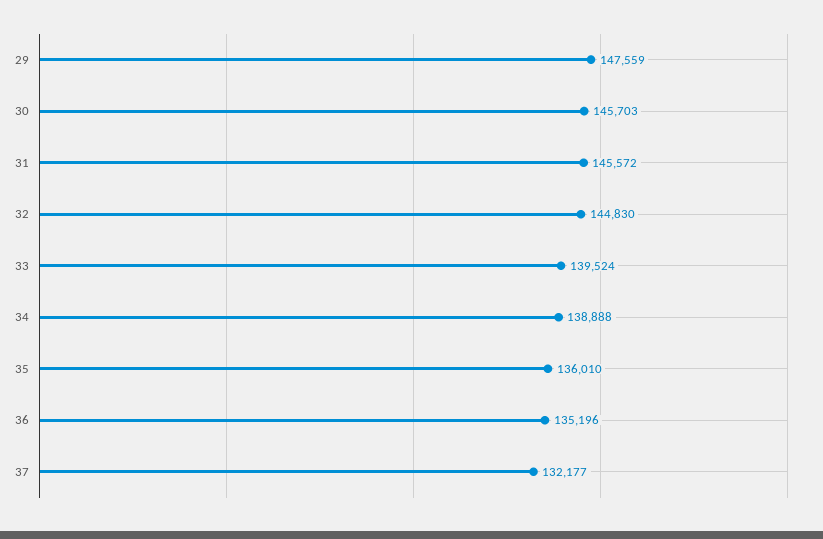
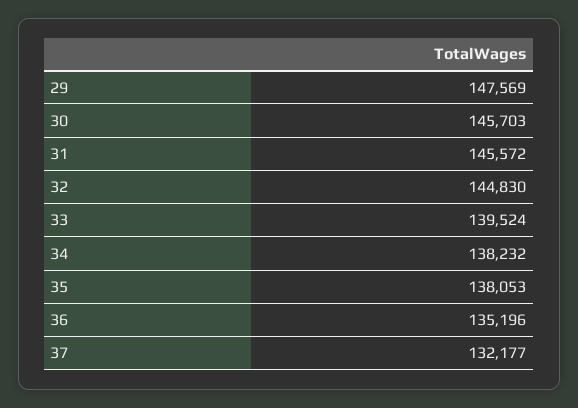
29: 147559 -> 147569
34: 138888 -> 138232
35: 136010 -> 138053

